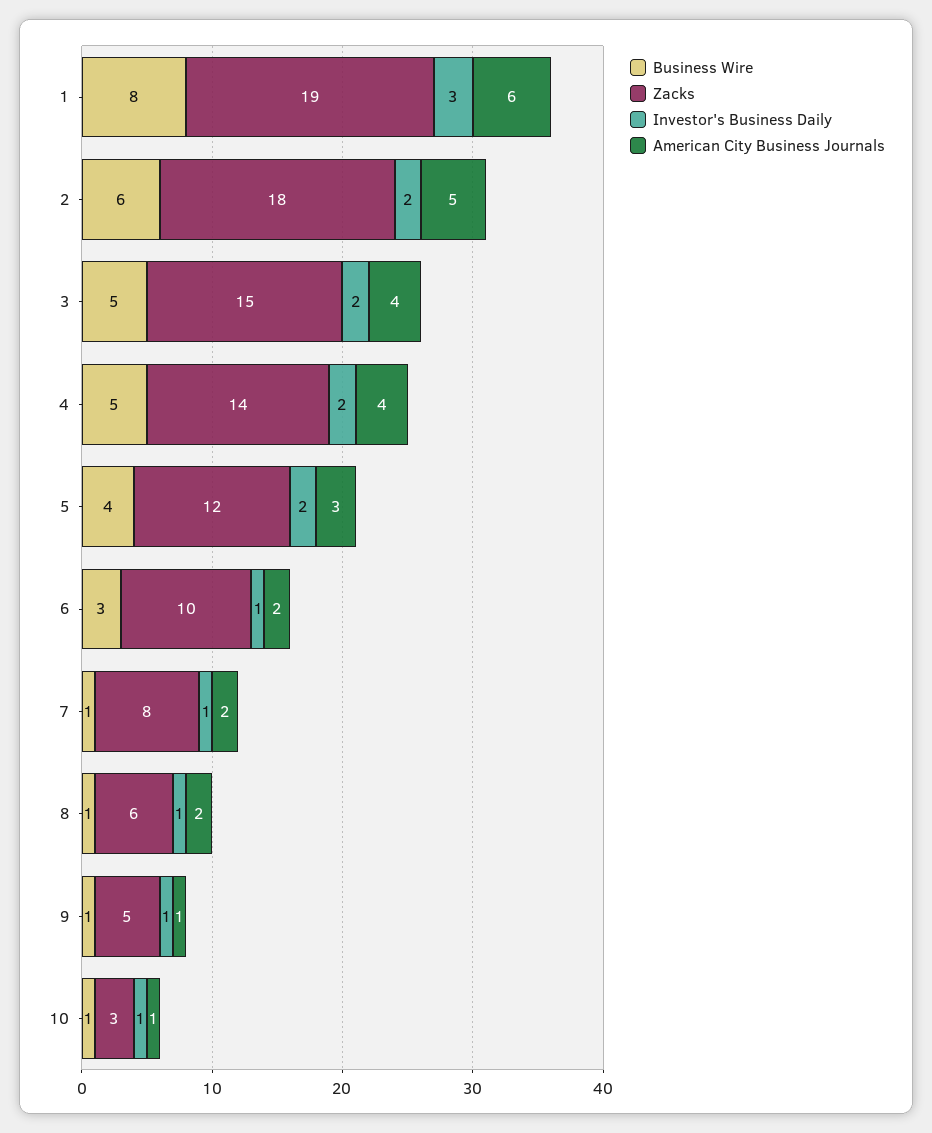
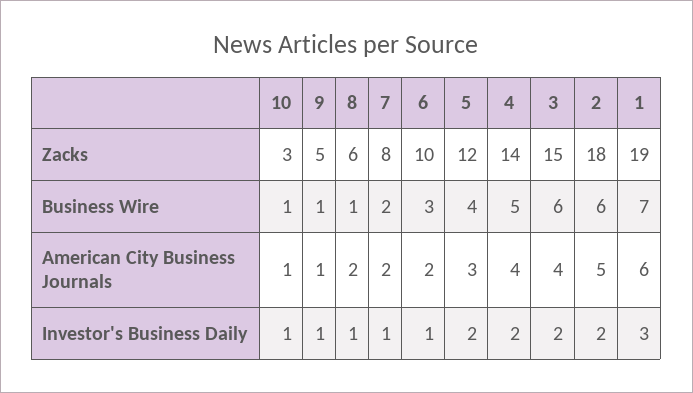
Business Wire, 1: 8 -> 7
Business Wire, 3: 5 -> 6
Business Wire, 7: 1 -> 2

